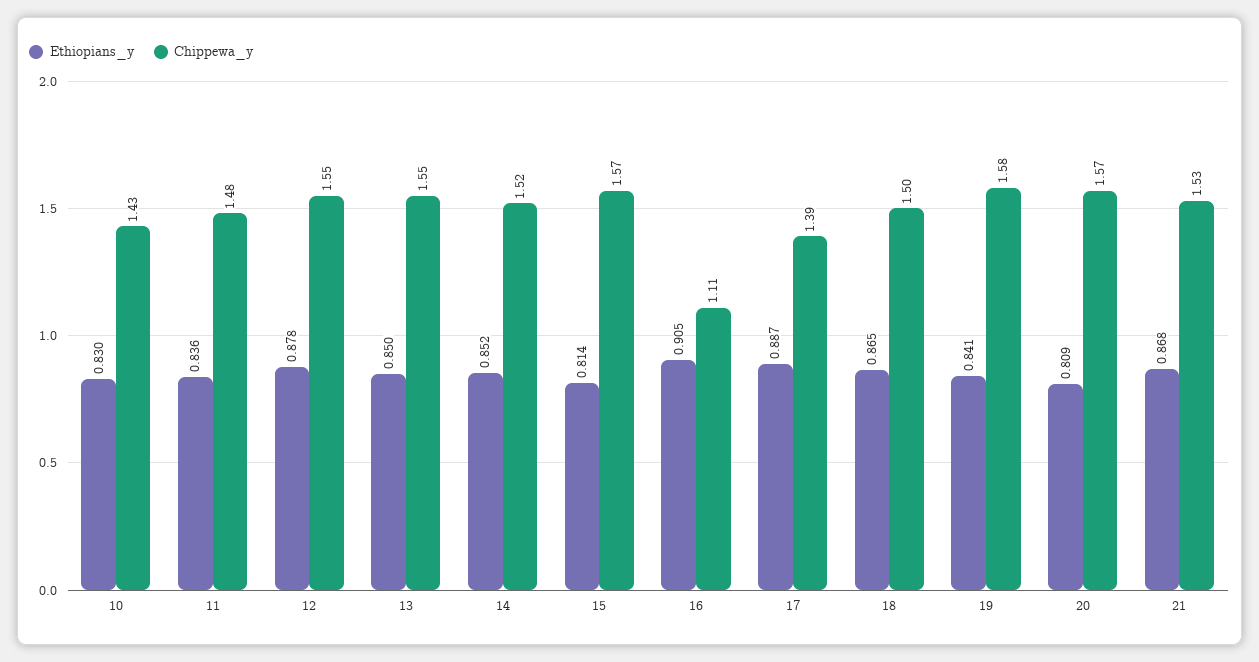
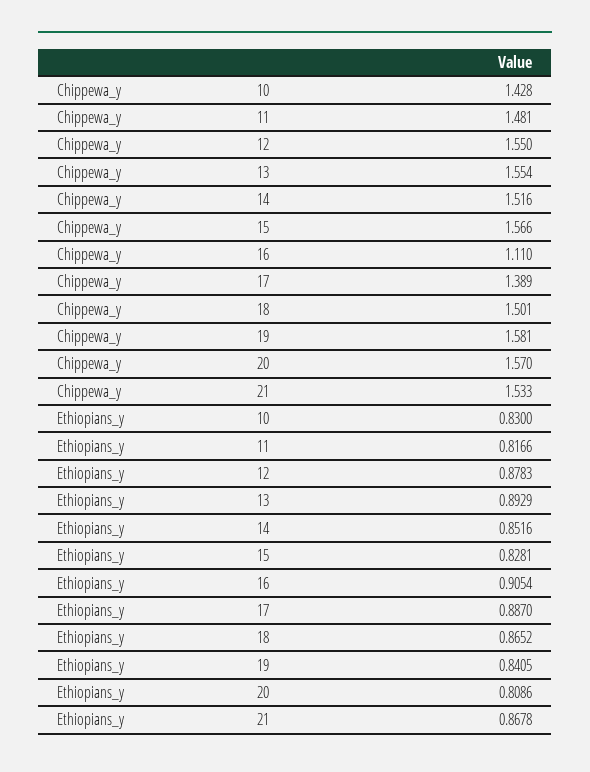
Ethiopians_y, 11: 0.836 -> 0.8166
Ethiopians_y, 13: 0.85 -> 0.8929
Ethiopians_y, 15: 0.814 -> 0.8281

